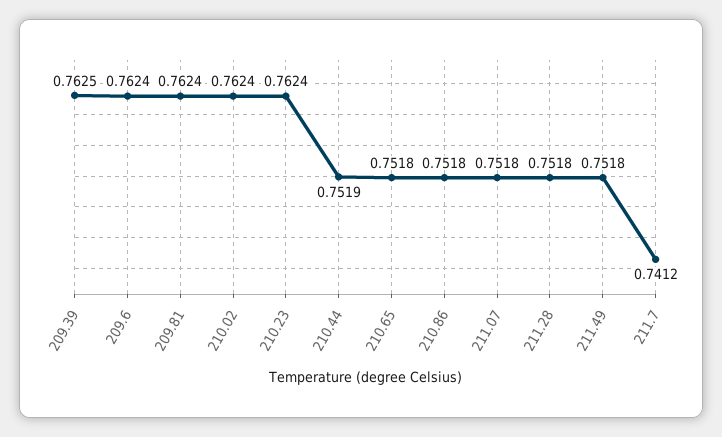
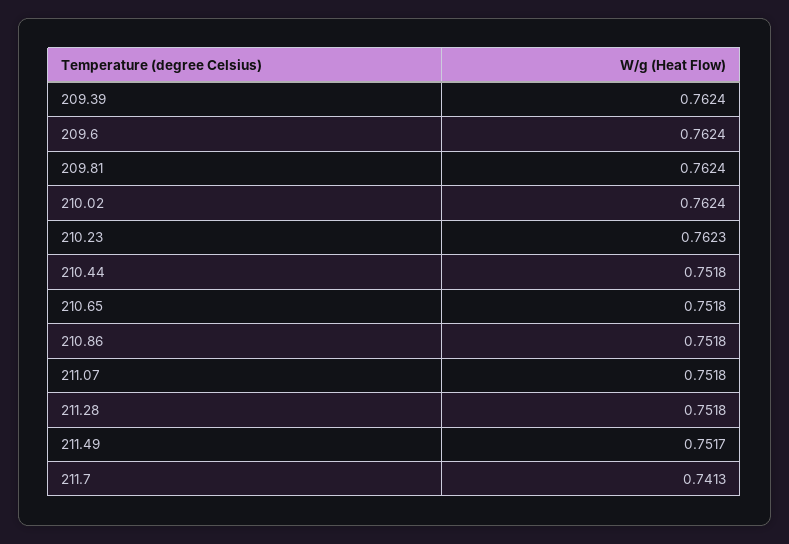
209.39: 0.7625 -> 0.7624
210.23: 0.7624 -> 0.7623
210.44: 0.7519 -> 0.7518
211.49: 0.7518 -> 0.7517
211.7: 0.7412 -> 0.7413

